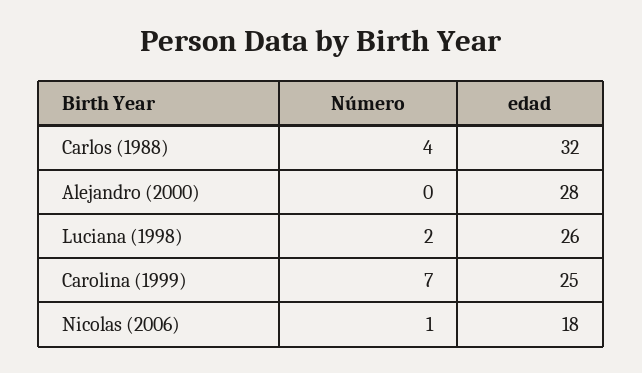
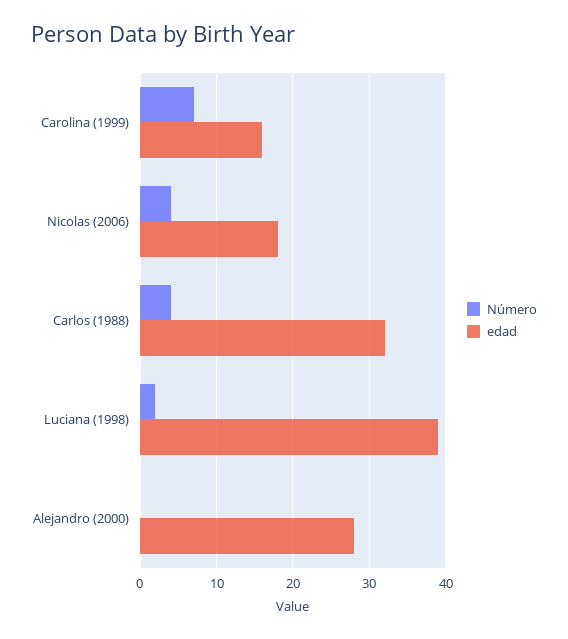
edad, Luciana (1998): 26 -> 39
edad, Carolina (1999): 25 -> 16
Número, Nicolas (2006): 1 -> 4

